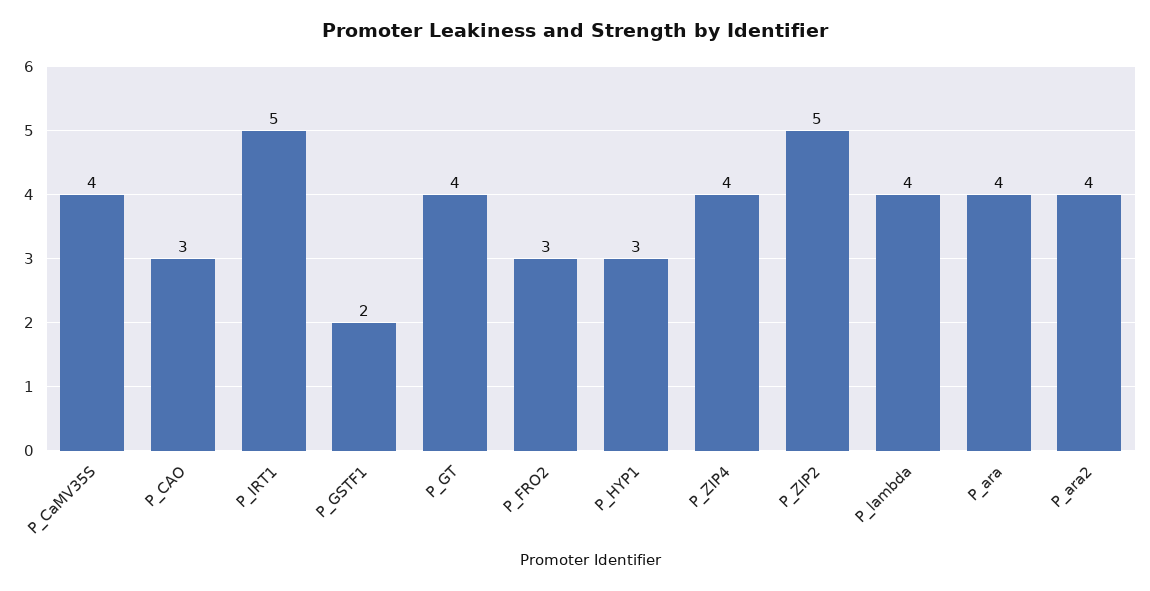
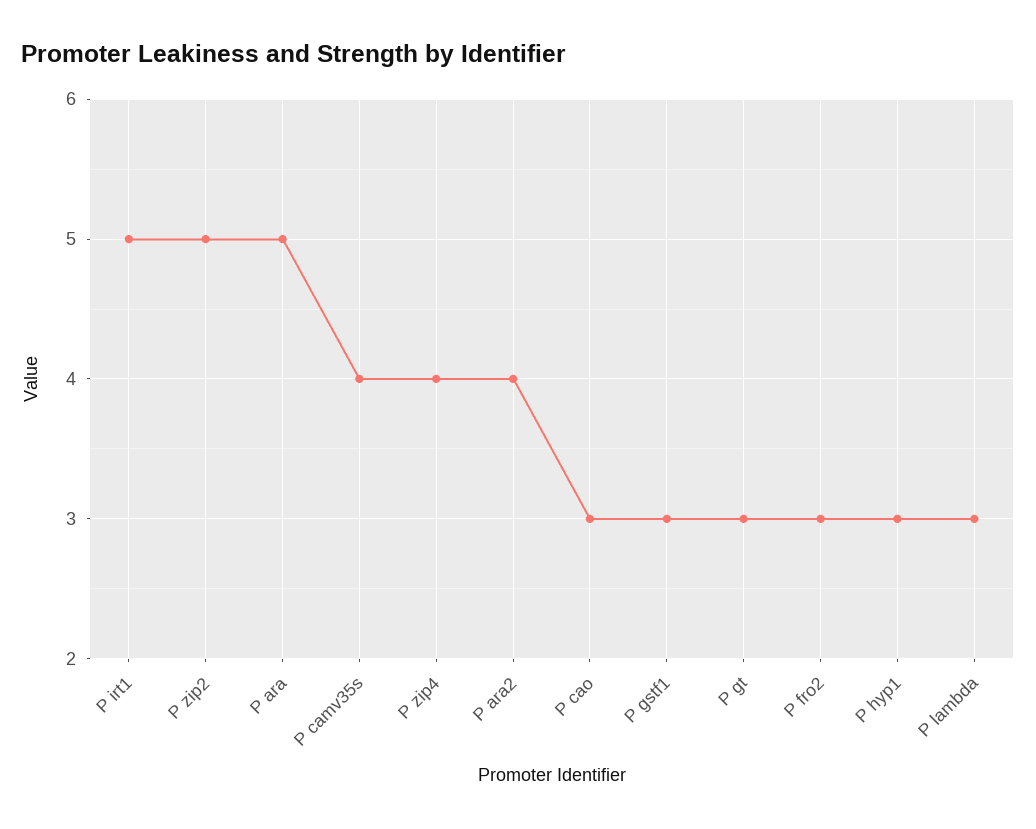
P_GSTF1: 2 -> 3
P_GT: 4 -> 3
P_lambda: 4 -> 3
P_ara: 4 -> 5

